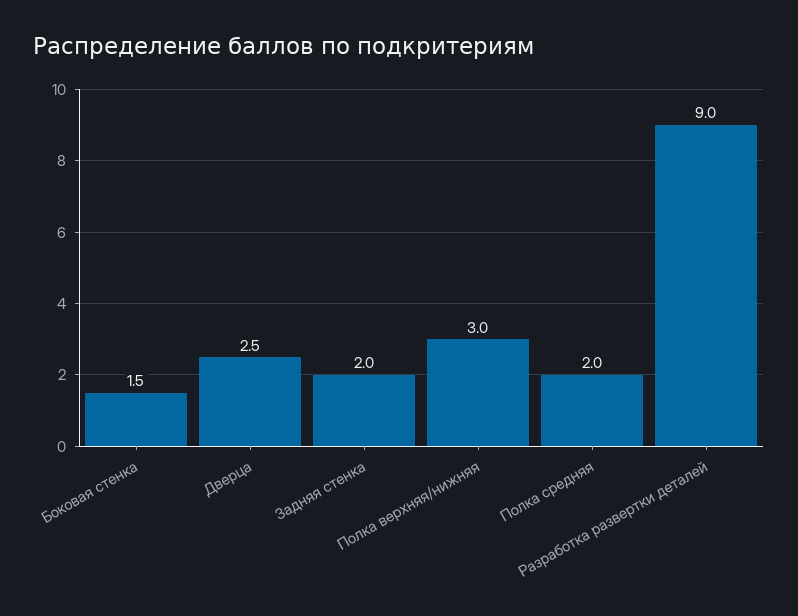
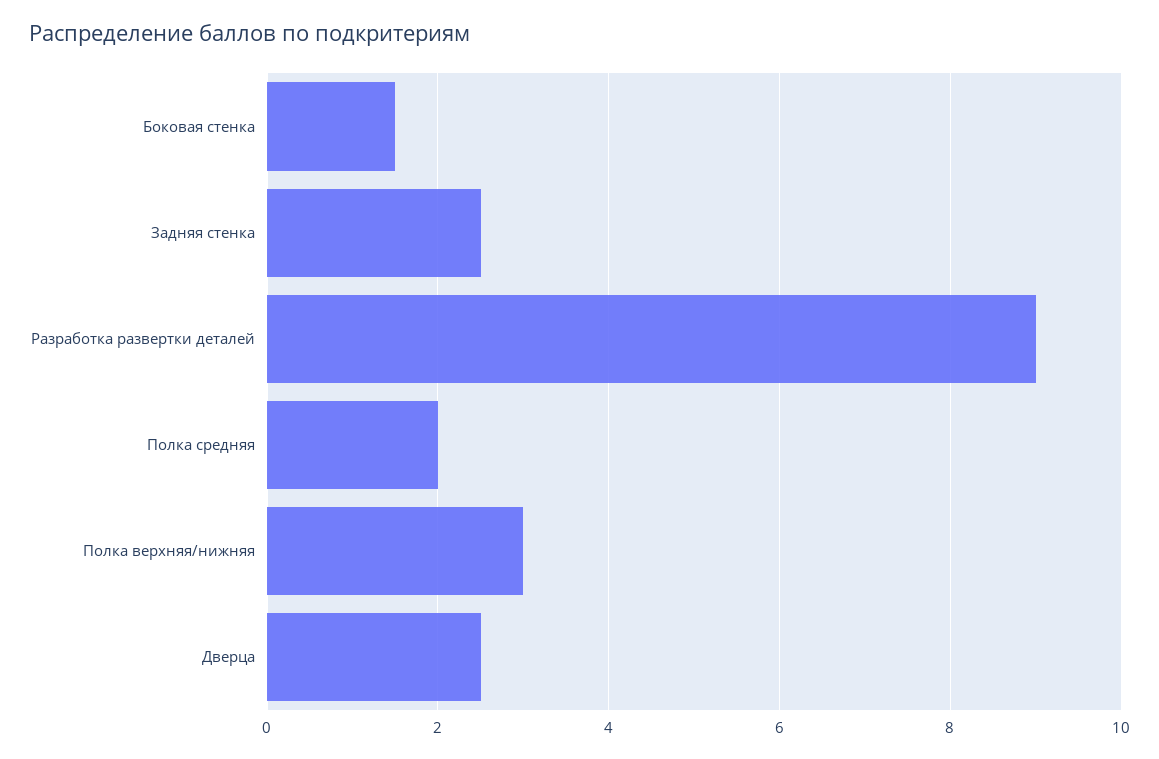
Задняя стенка: 2 -> 2.5

